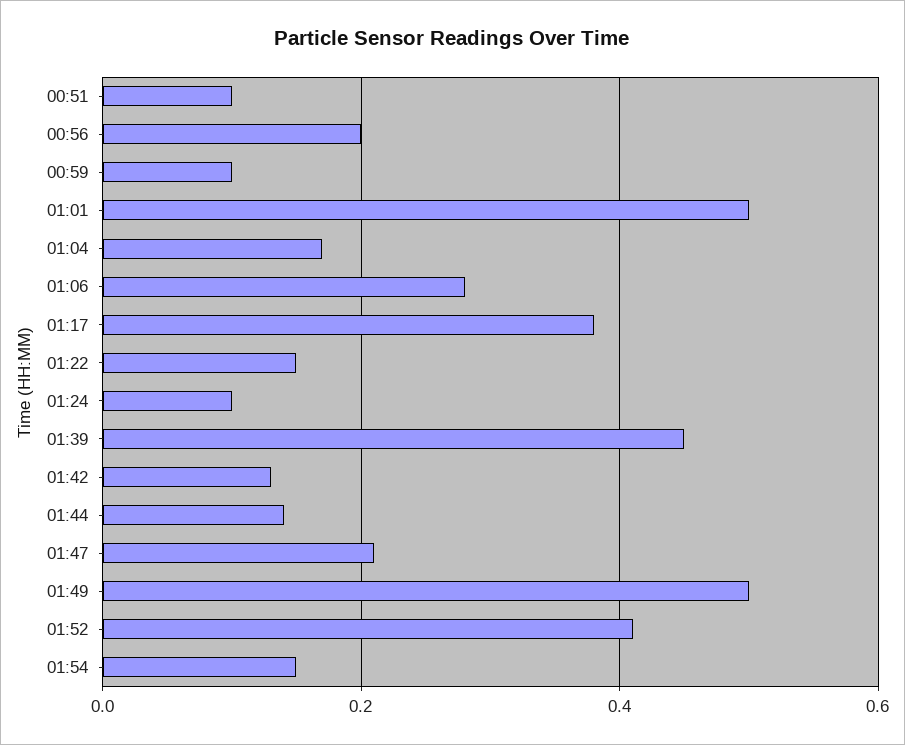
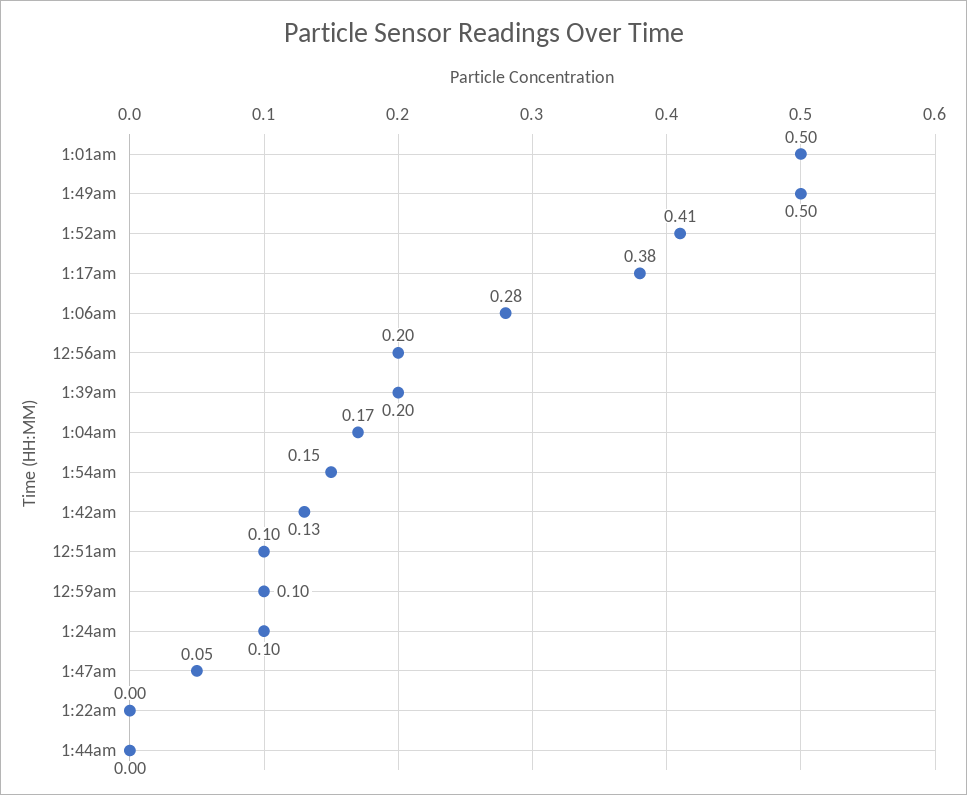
01:22: 0.15 -> 0
01:39: 0.45 -> 0.2
01:44: 0.15 -> 0
01:47: 0.2 -> 0.05

